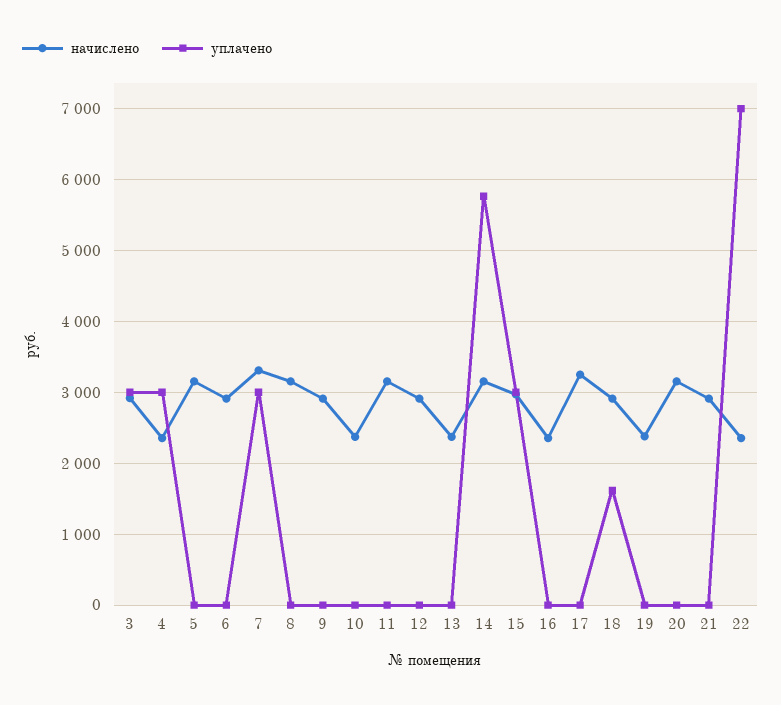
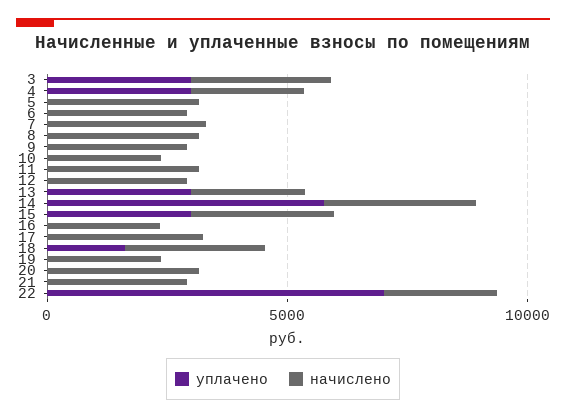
уплачено, 7: 3000 -> 0
уплачено, 13: 0 -> 3000

